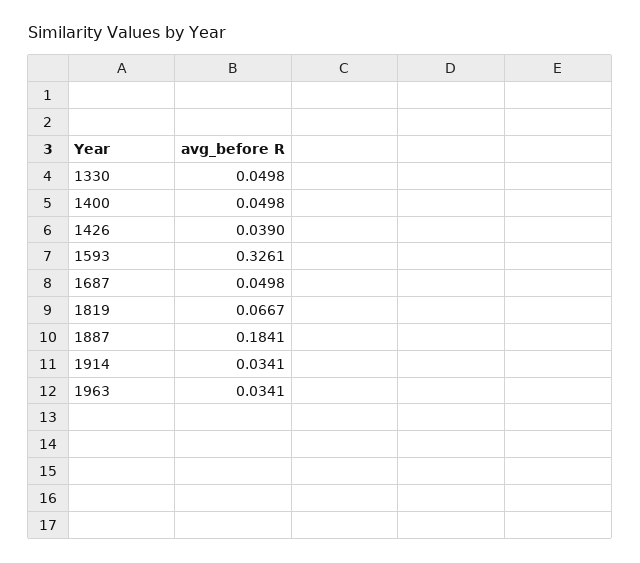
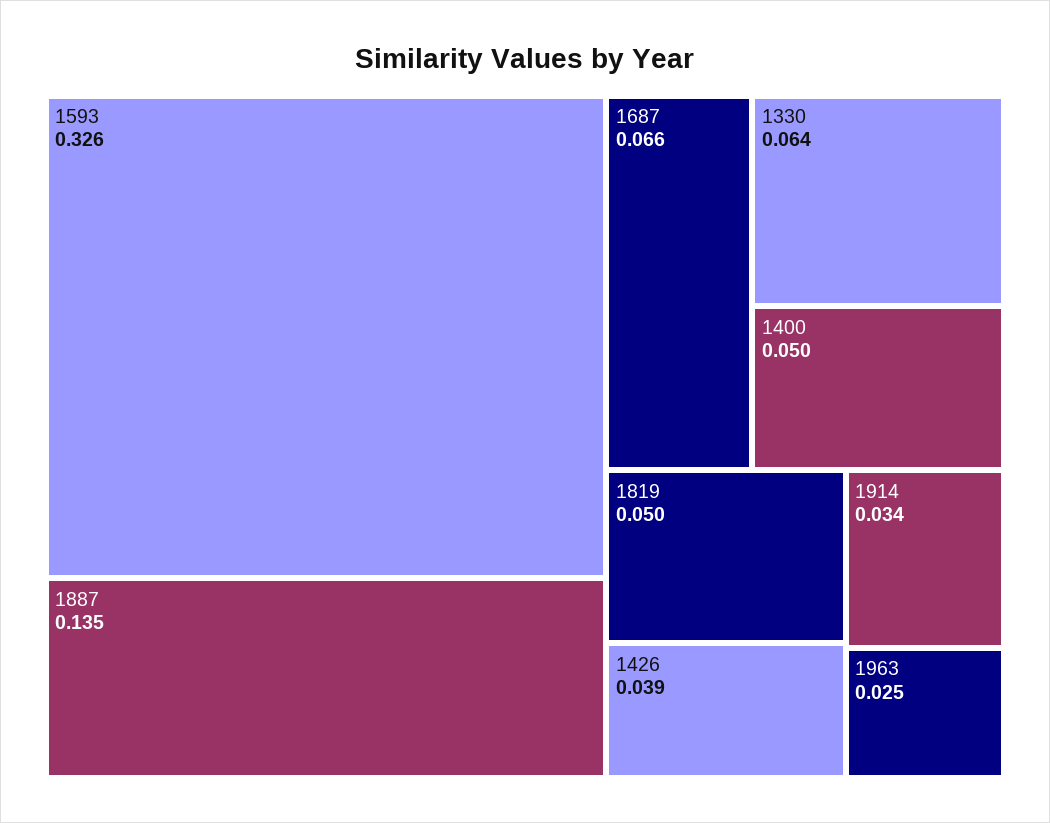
1330: 0.0498 -> 0.064
1687: 0.0498 -> 0.066
1819: 0.0667 -> 0.05
1887: 0.1841 -> 0.135
1963: 0.0341 -> 0.025

